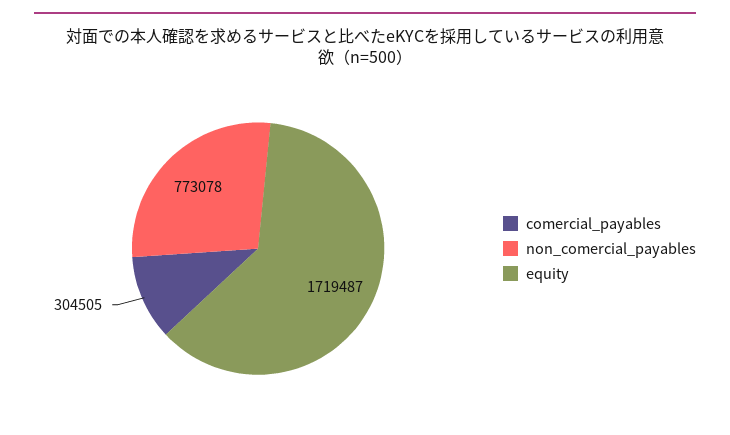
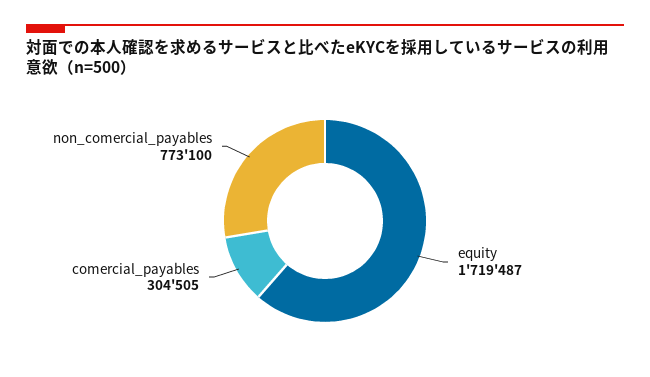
non_comercial_payables: 773078 -> 773100

